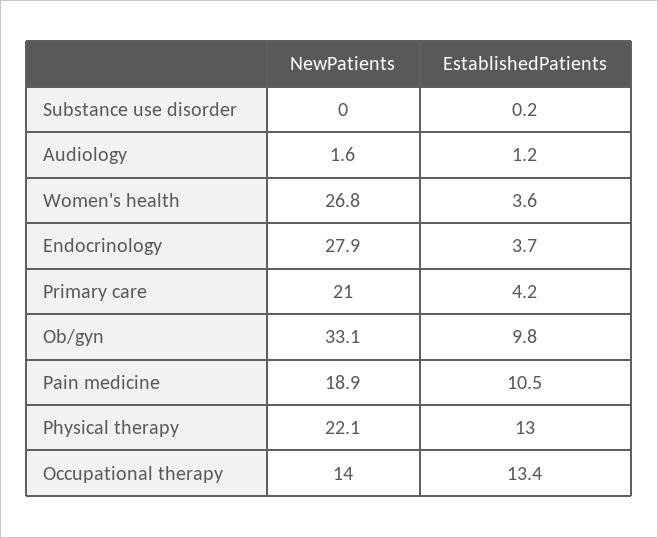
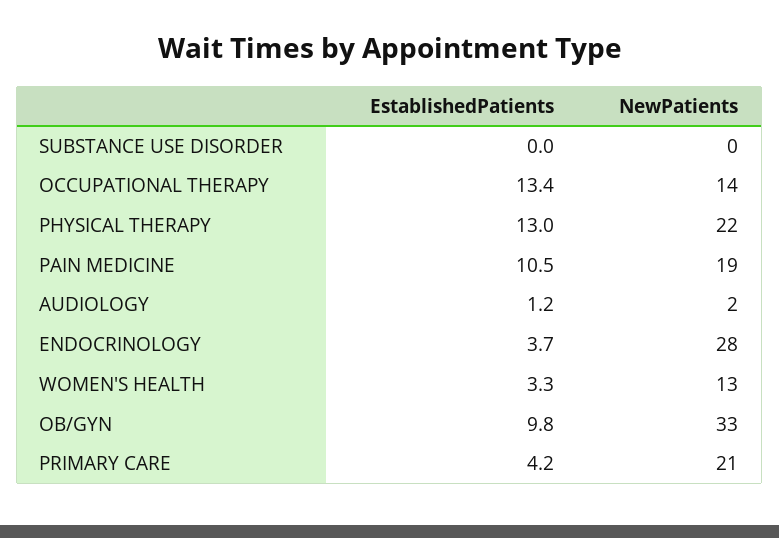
EstablishedPatients, Substance use disorder: 0.2 -> 0
NewPatients, Women's health: 26.8 -> 13
EstablishedPatients, Women's health: 3.6 -> 3.3

